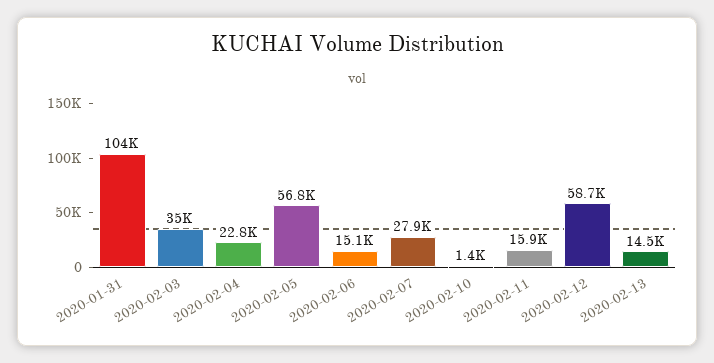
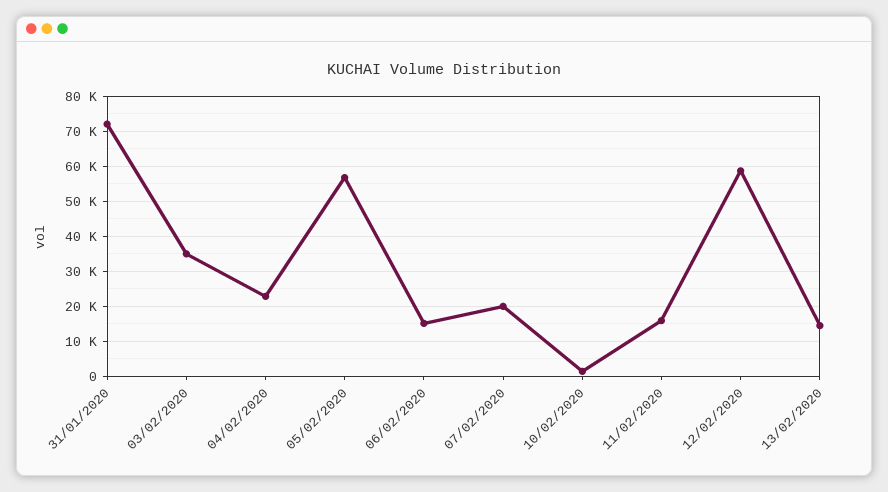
2020-01-31: 104000 -> 72000
2020-02-07: 27900 -> 20000

